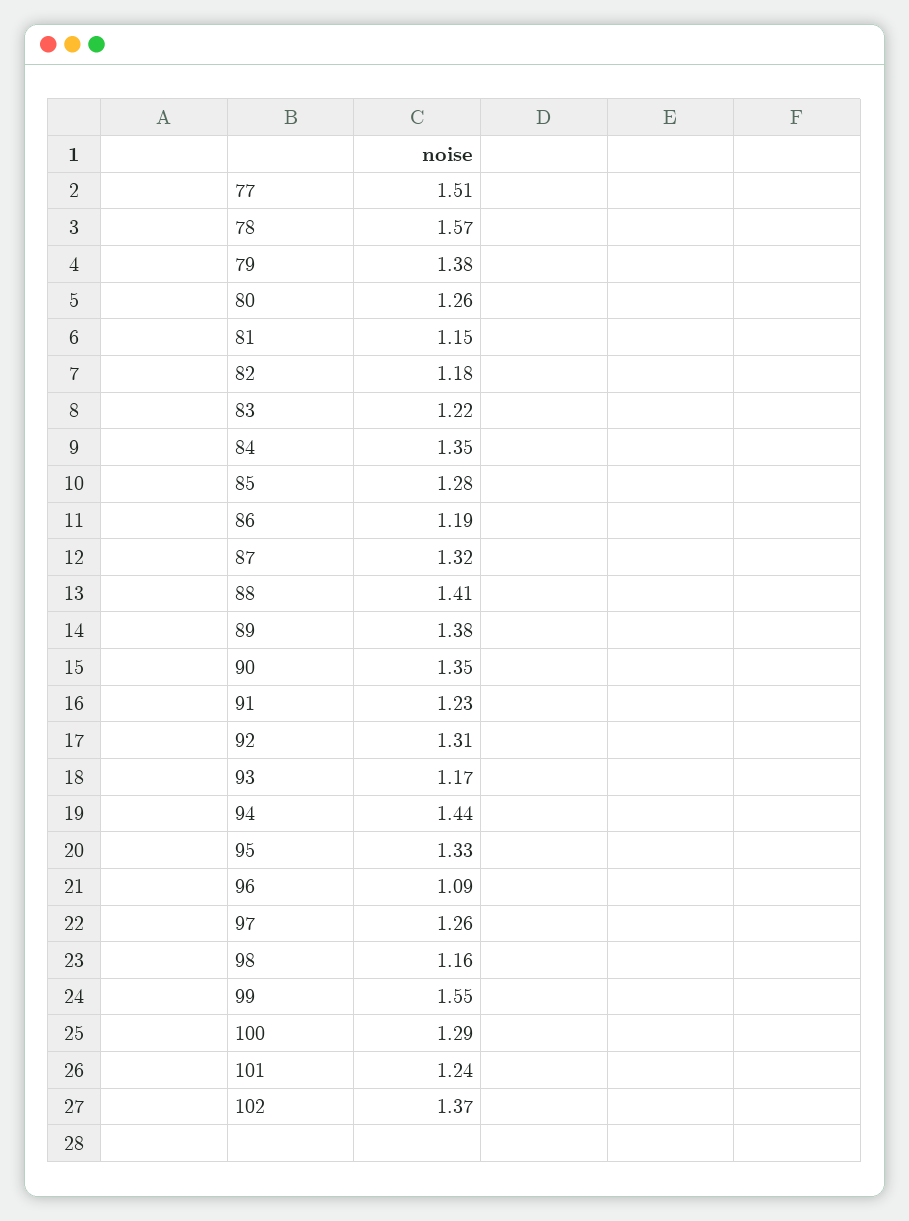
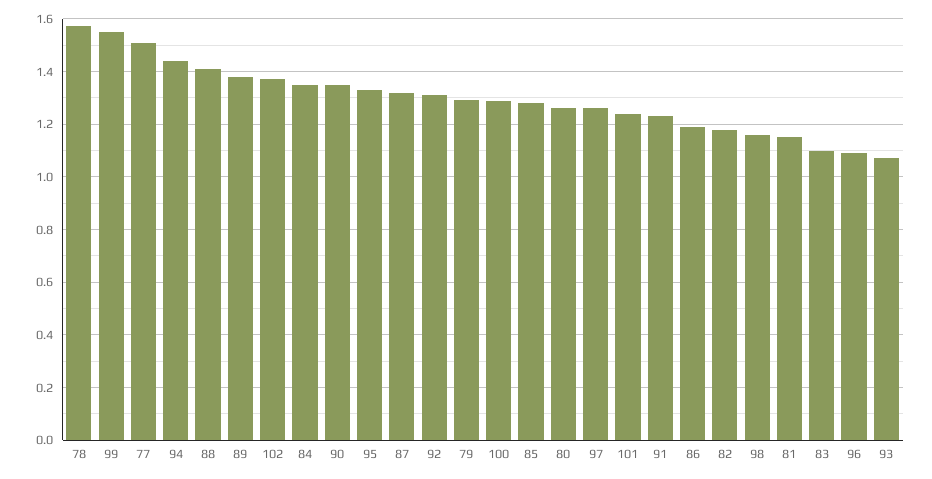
79: 1.38 -> 1.3
83: 1.22 -> 1.1
93: 1.17 -> 1.075

